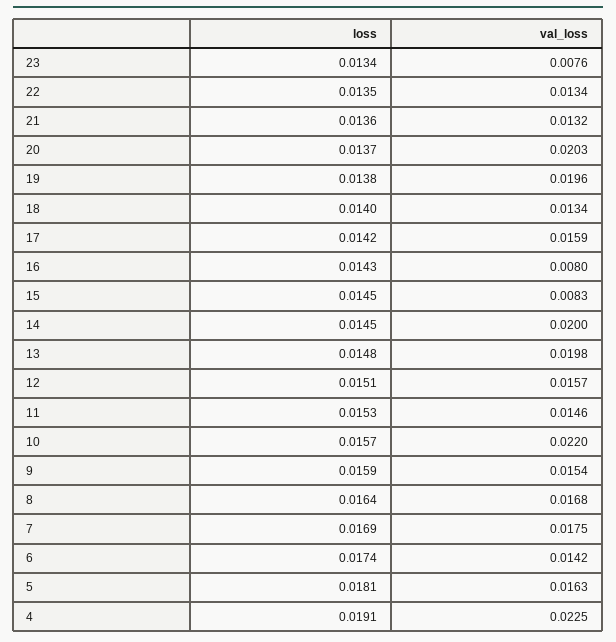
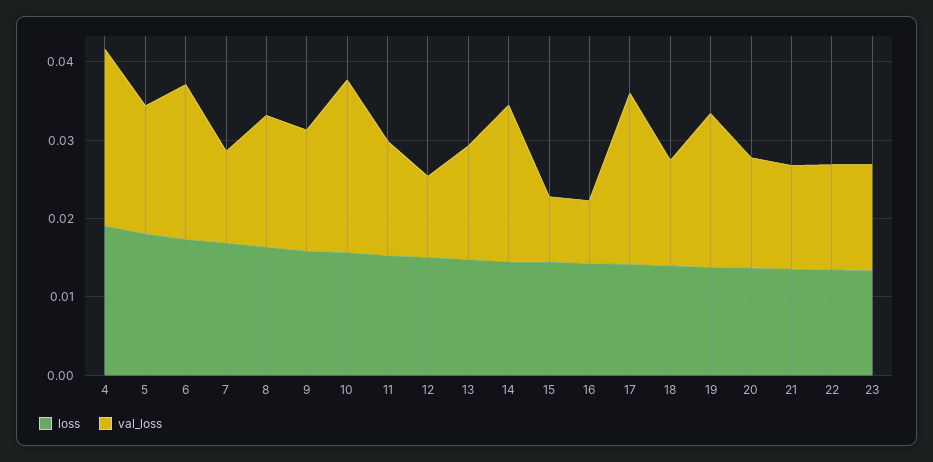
val_loss, 23: 0.0076 -> 0.014
val_loss, 20: 0.0203 -> 0.014
val_loss, 17: 0.0159 -> 0.022
val_loss, 13: 0.0198 -> 0.014
val_loss, 12: 0.0157 -> 0.01
val_loss, 7: 0.0175 -> 0.012
val_loss, 6: 0.0142 -> 0.02

